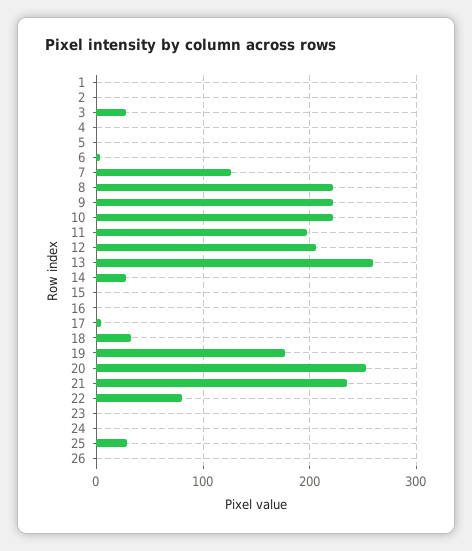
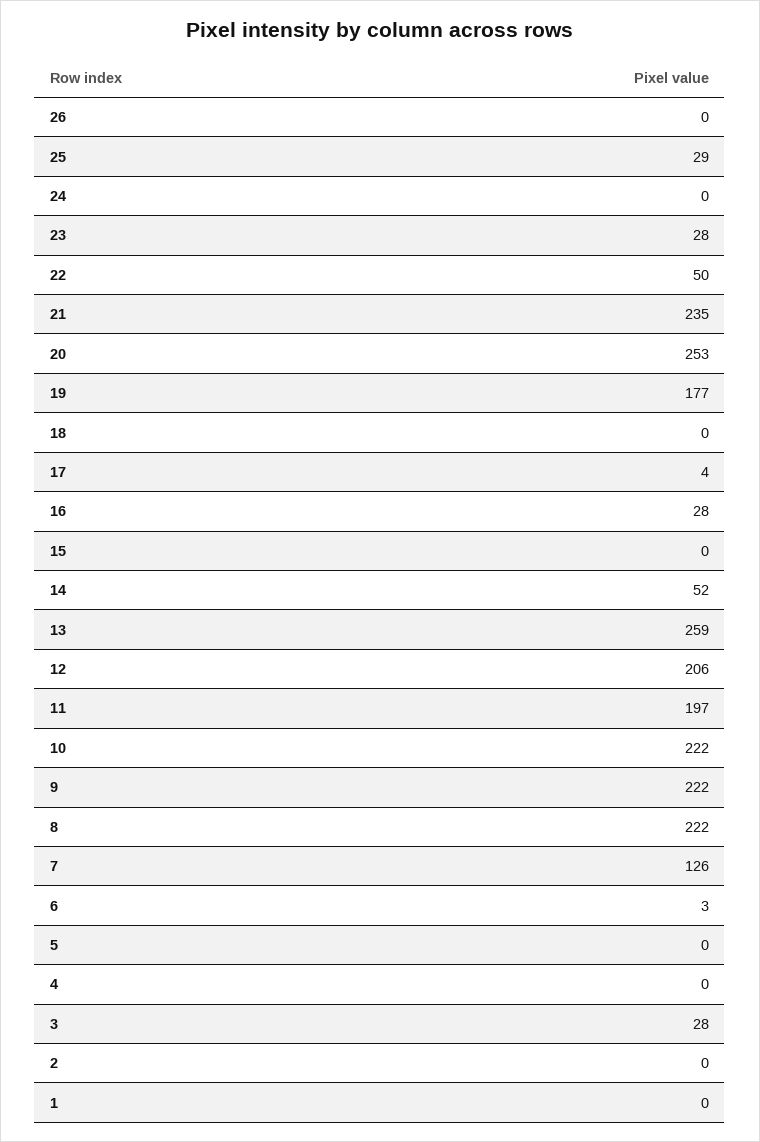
14: 30 -> 52
16: 0 -> 28
18: 30 -> 0
22: 80 -> 50
23: 0 -> 28

